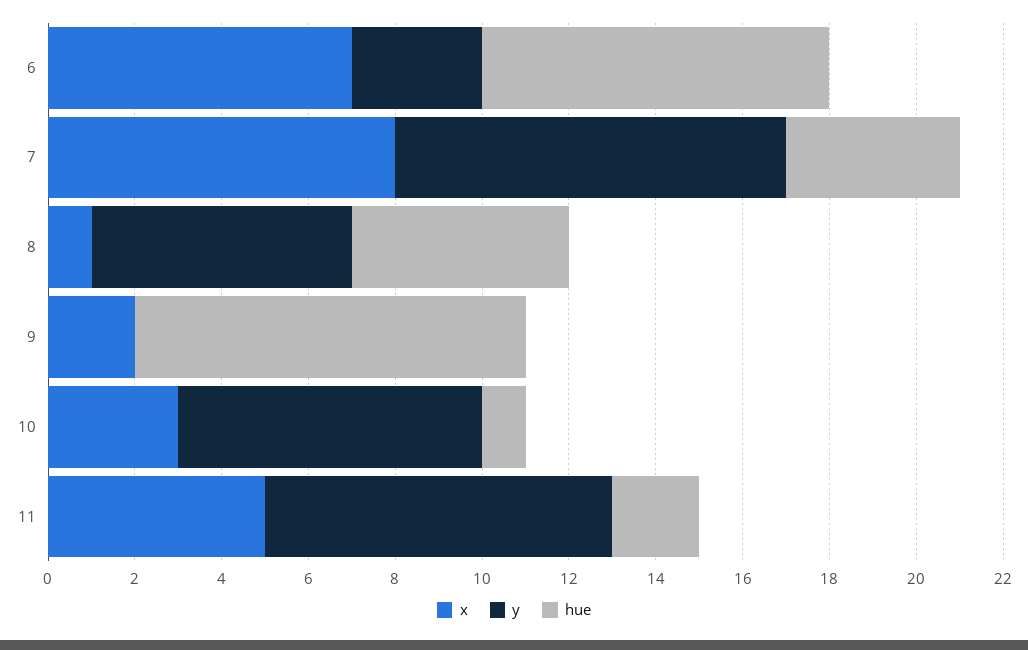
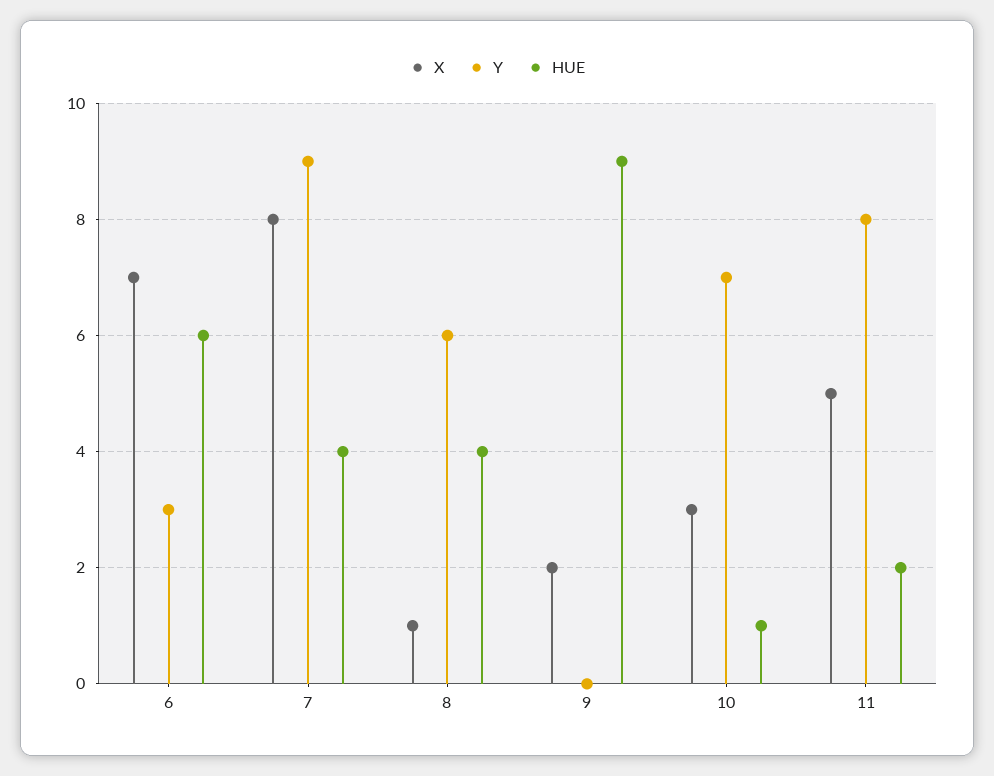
hue, 6: 8 -> 6
hue, 8: 5 -> 4

